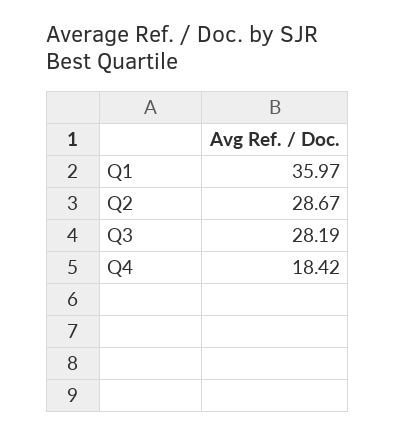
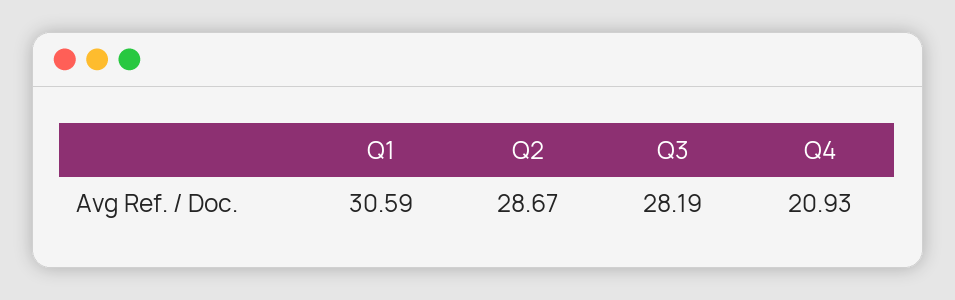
Q1: 35.97 -> 30.59
Q4: 18.42 -> 20.93

